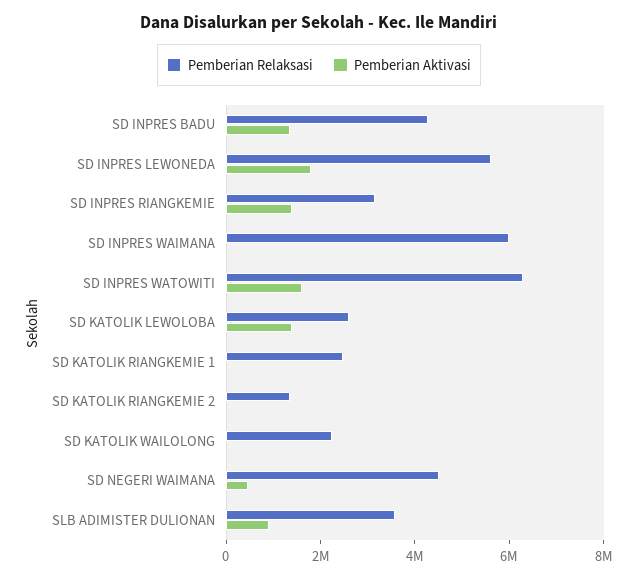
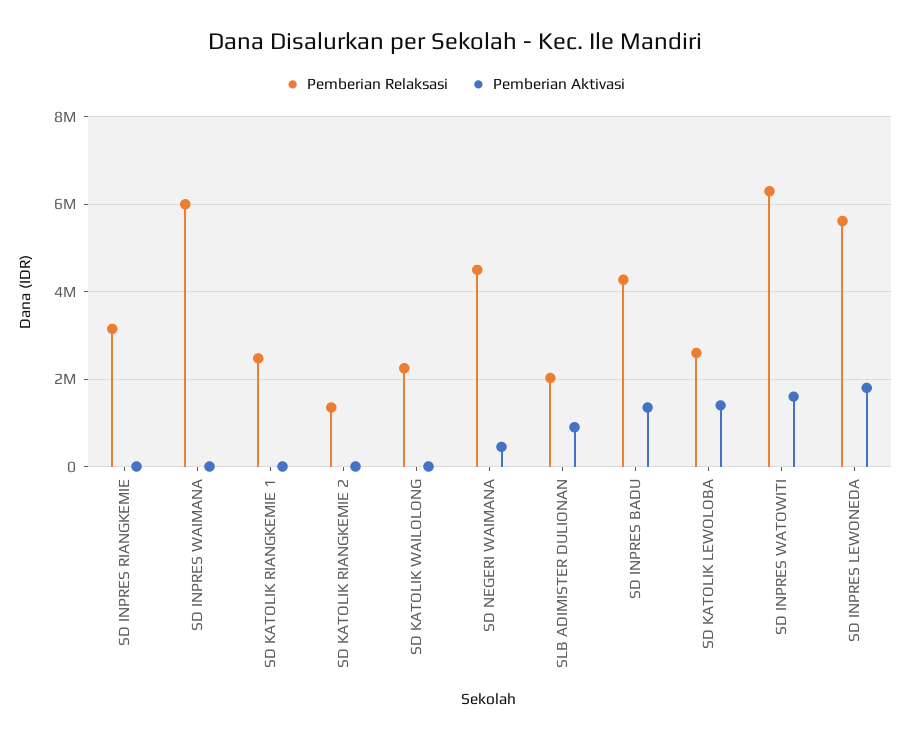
Pemberian Aktivasi, SD INPRES RIANGKEMIE: 1500000 -> 0
Pemberian Relaksasi, SLB ADIMISTER DULIONAN: 3500000 -> 2000000

